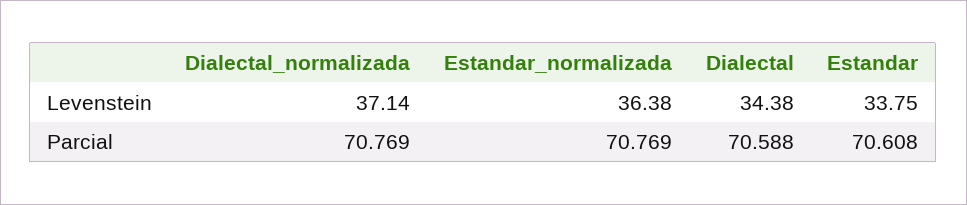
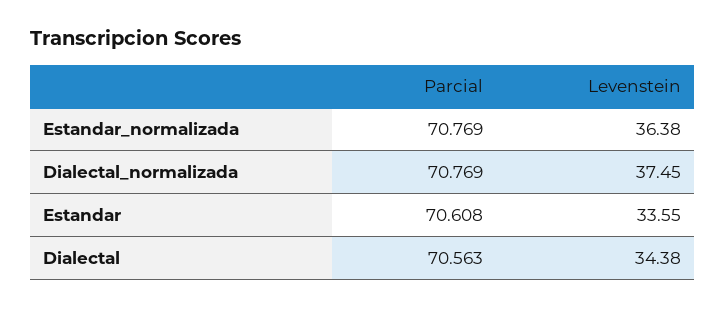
Dialectal_normalizada, Levenstein: 37.14 -> 37.45
Estandar, Levenstein: 33.75 -> 33.55
Dialectal, Parcial: 70.588 -> 70.563

